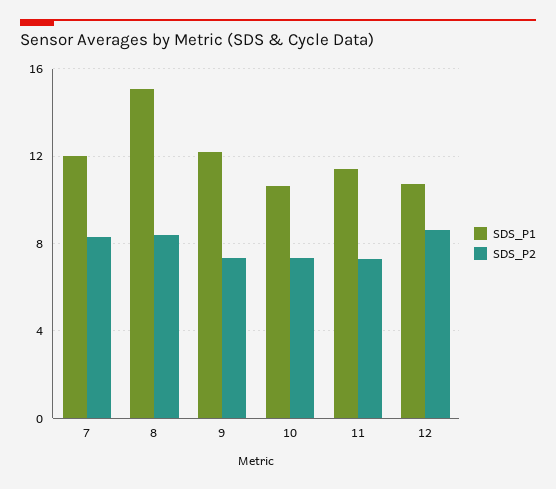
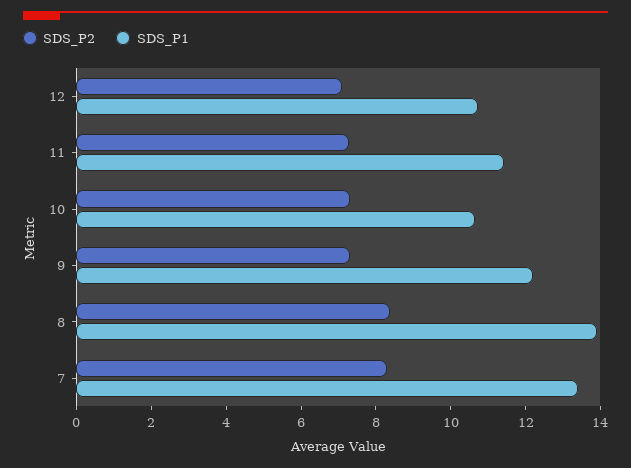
SDS_P1, 7: 12 -> 13.5
SDS_P1, 8: 15 -> 14
SDS_P2, 12: 8.5 -> 7

